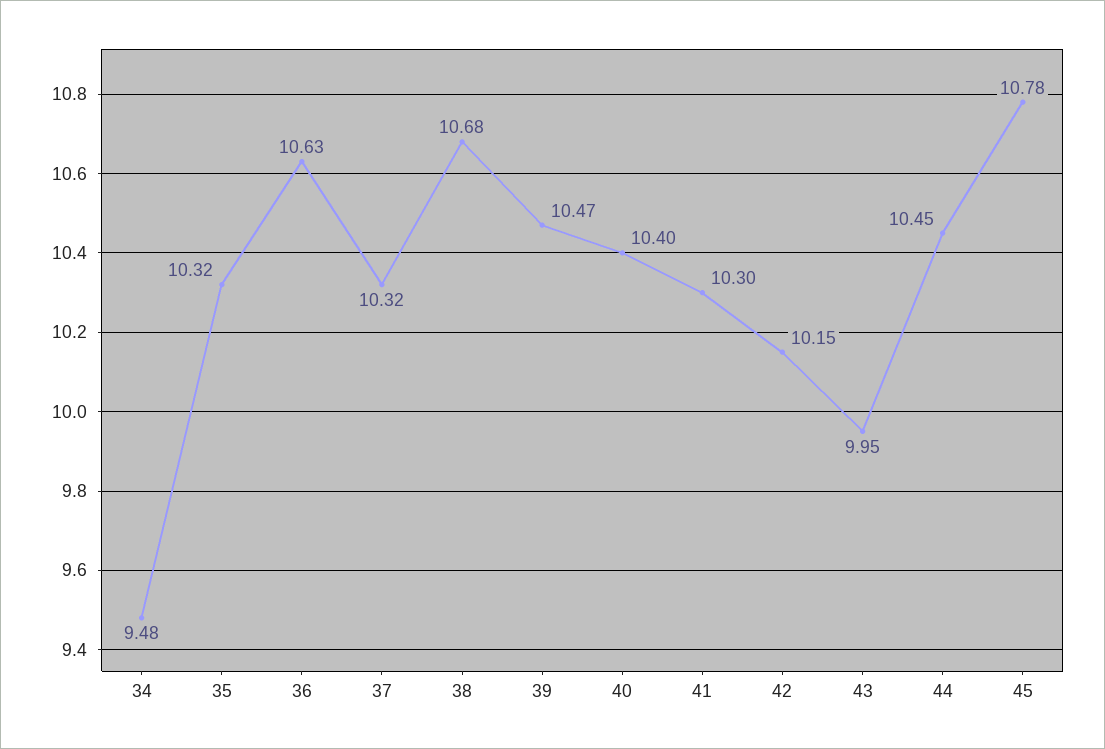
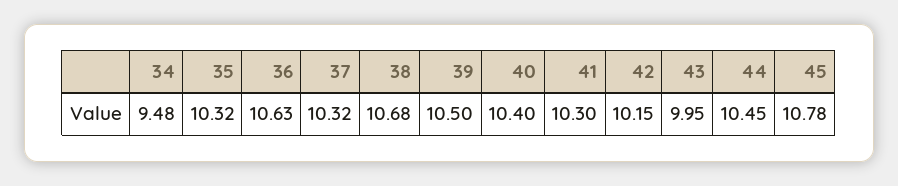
39: 10.47 -> 10.5

